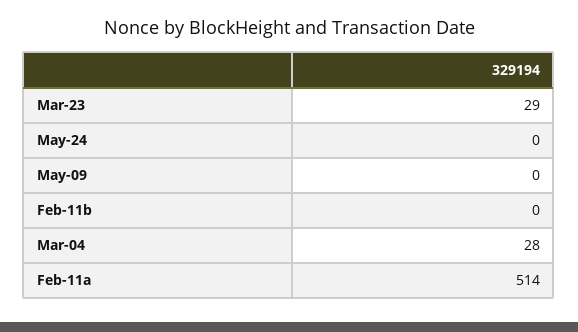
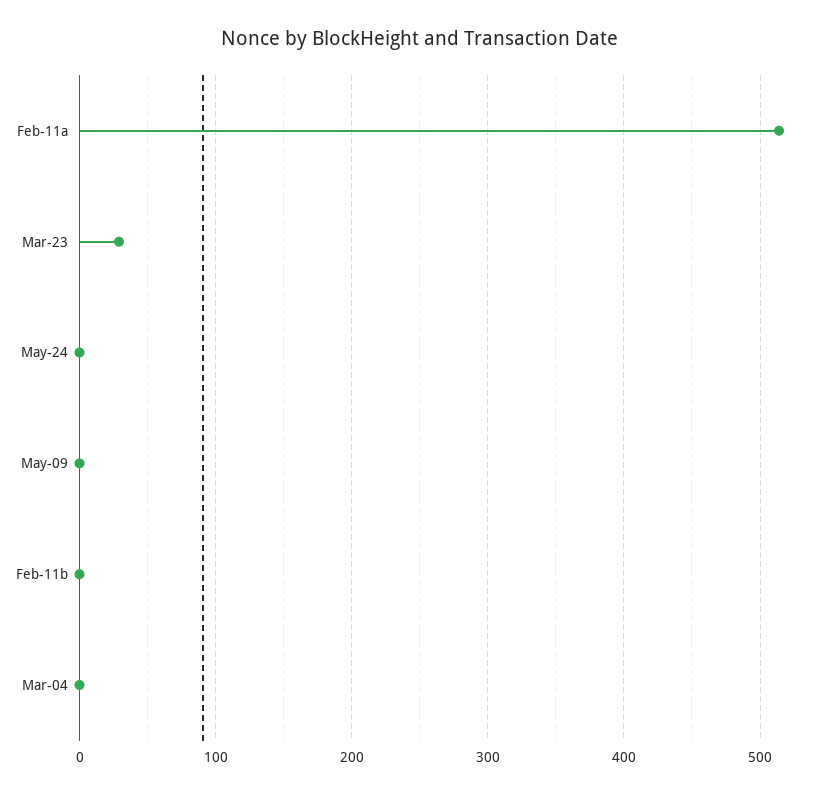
Mar-04: 28 -> 0

